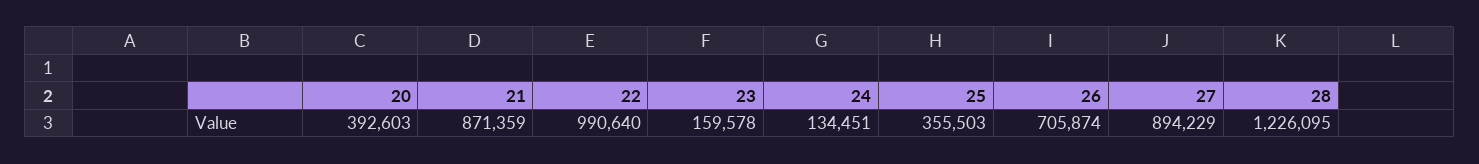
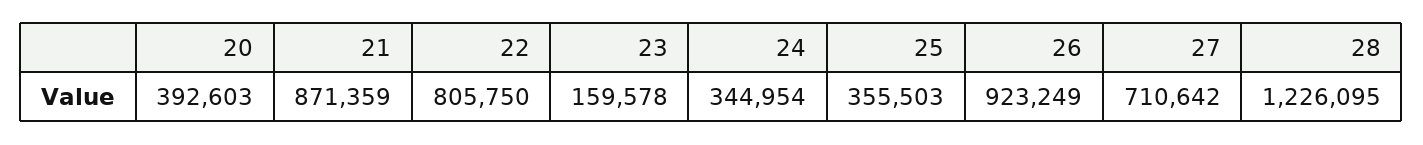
22: 990640 -> 805750
24: 134451 -> 344954
26: 705874 -> 923249
27: 894229 -> 710642

